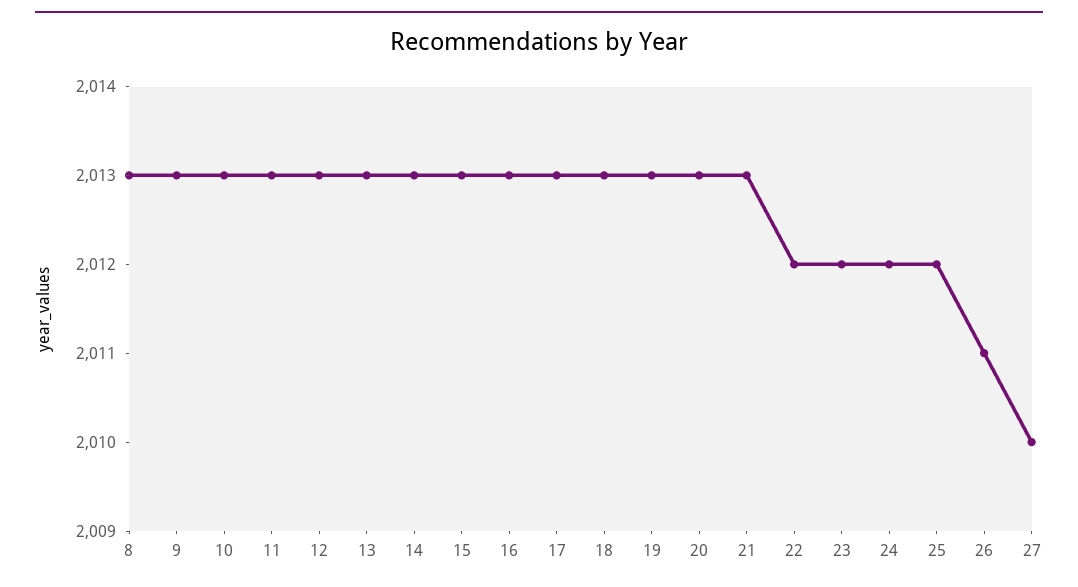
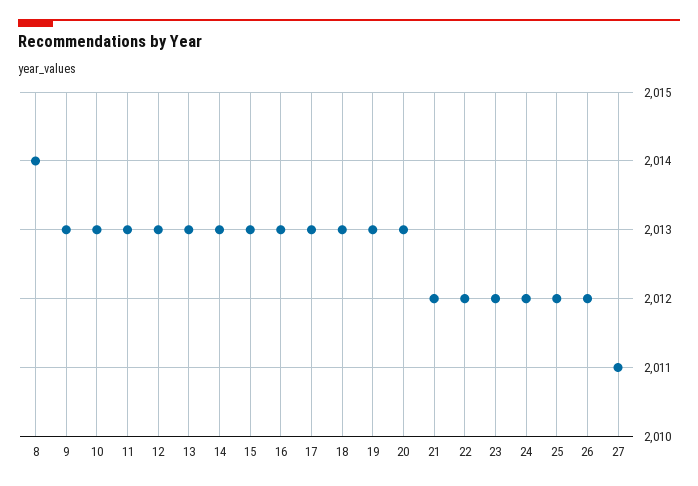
8: 2013 -> 2014
21: 2013 -> 2012
26: 2011 -> 2012
27: 2010 -> 2011

